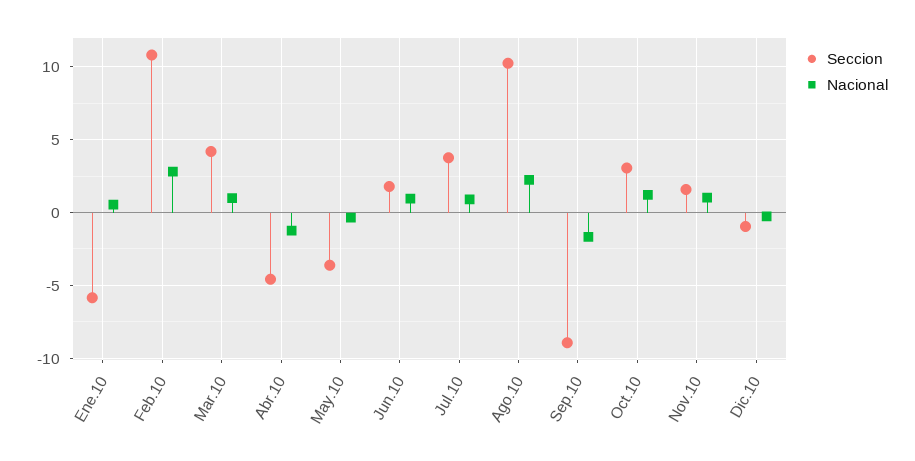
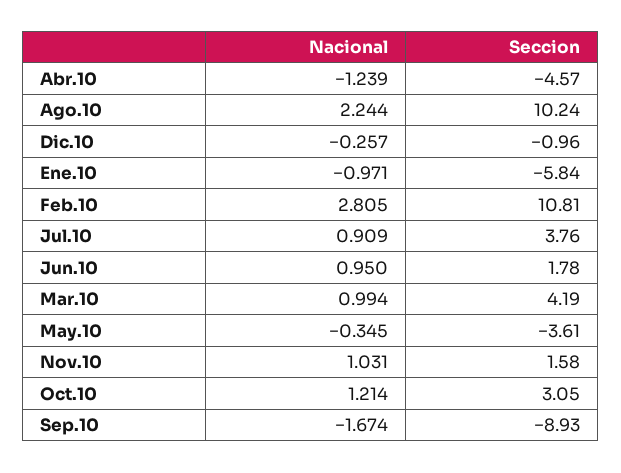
Nacional, Ene.10: 0.5 -> -0.971

